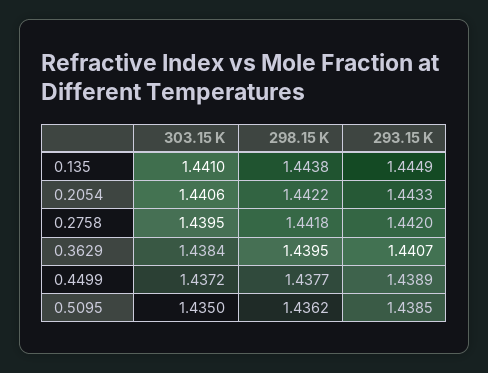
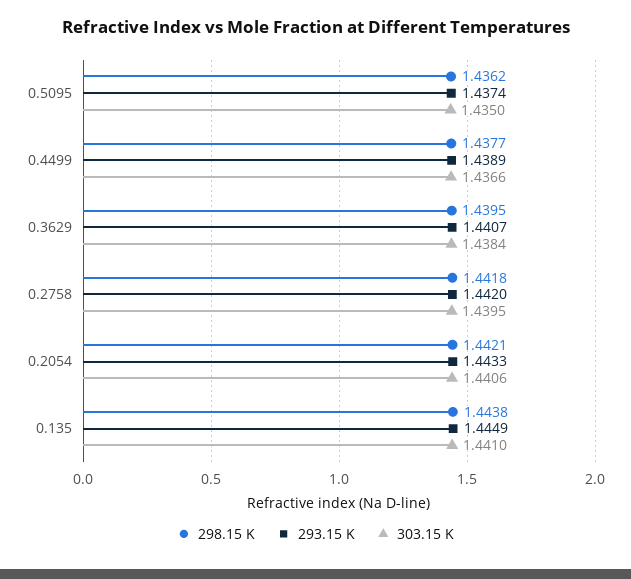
298.15 K, 0.2054: 1.4422 -> 1.4421
303.15 K, 0.4499: 1.4372 -> 1.4366
293.15 K, 0.5095: 1.4385 -> 1.4374

